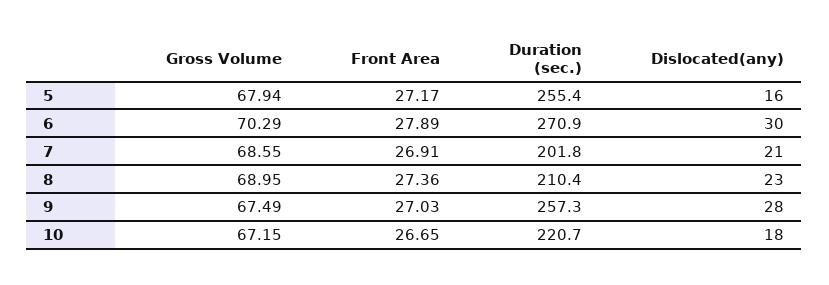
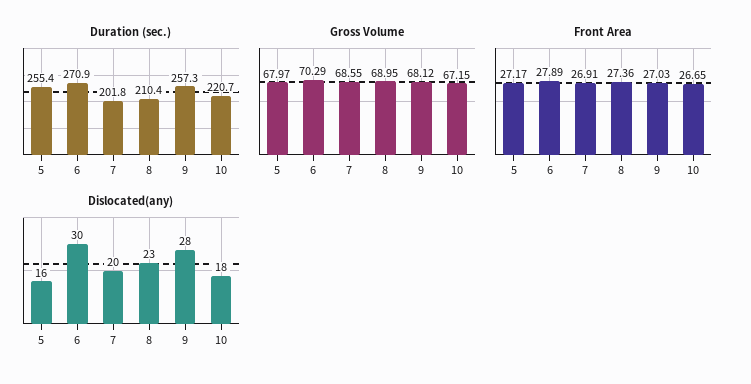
Gross Volume, 5: 67.94 -> 67.97
Dislocated(any), 7: 21 -> 20
Gross Volume, 9: 67.49 -> 68.12

